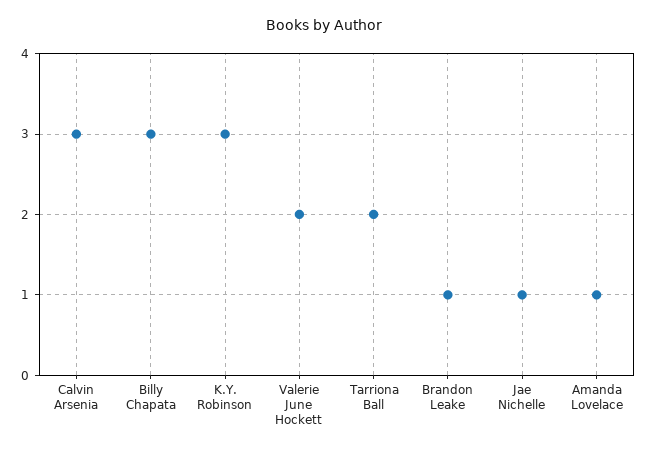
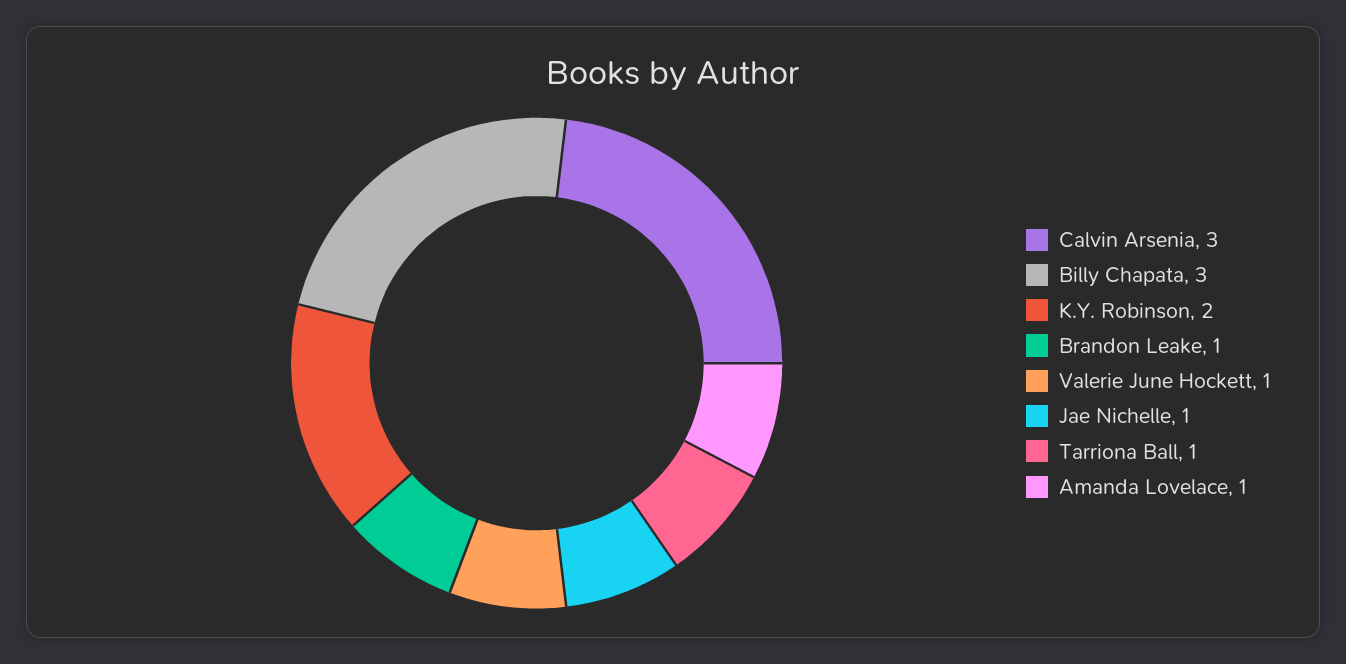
K.Y. Robinson: 3 -> 2
Valerie June Hockett: 2 -> 1
Tarriona Ball: 2 -> 1

